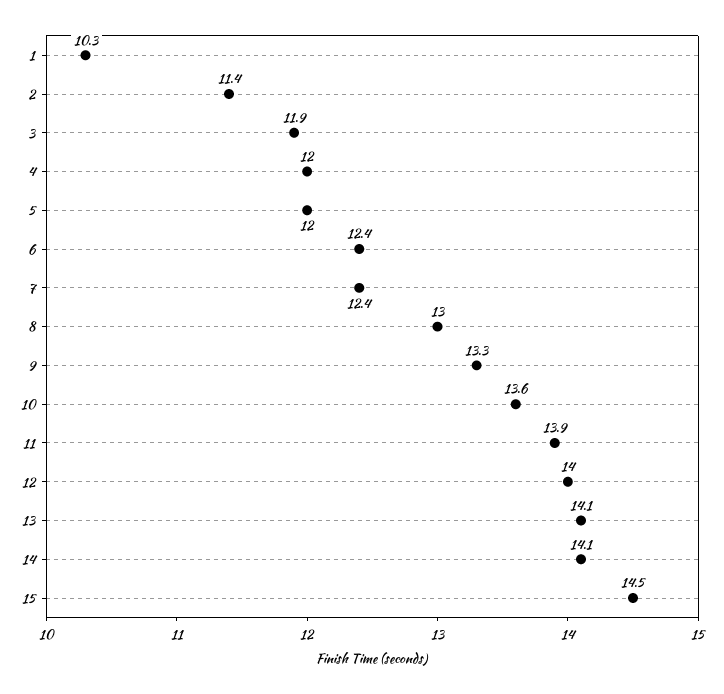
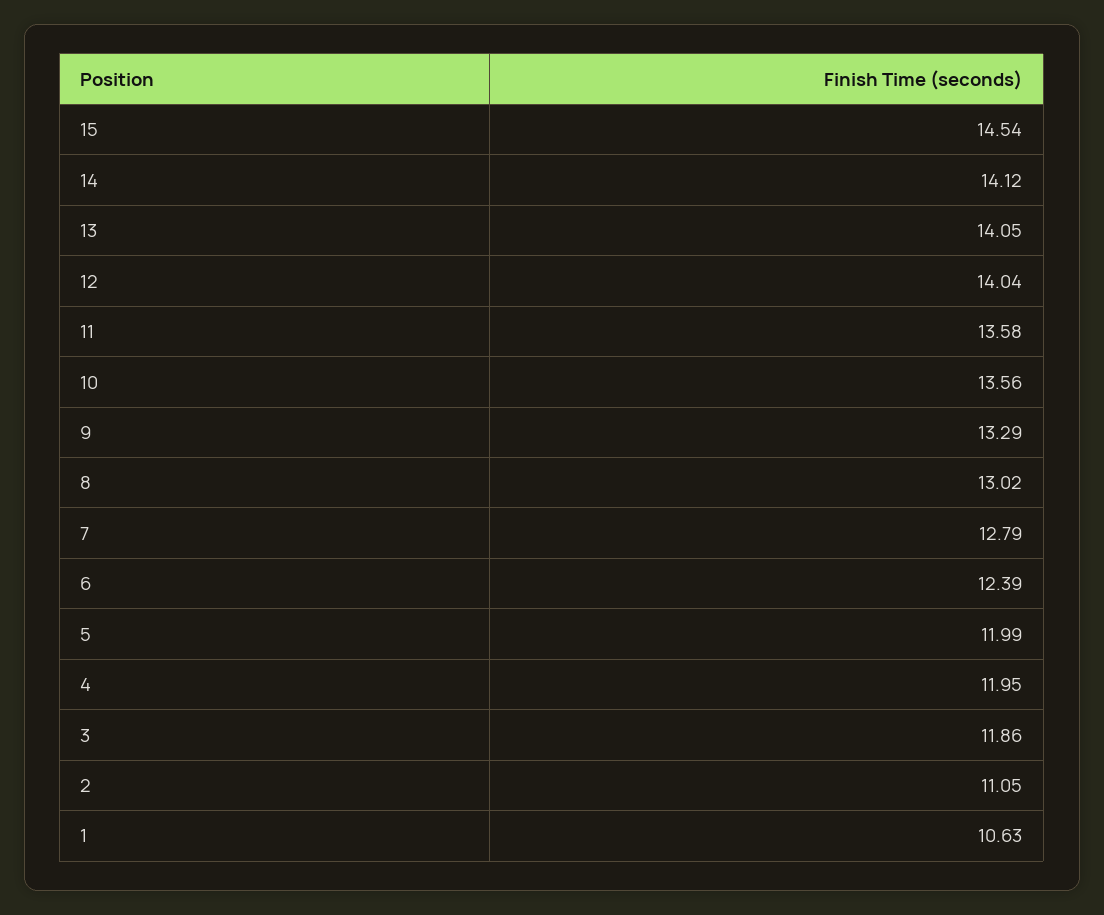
1: 10.3 -> 10.63
2: 11.4 -> 11.05
7: 12.4 -> 12.79
11: 13.9 -> 13.58

